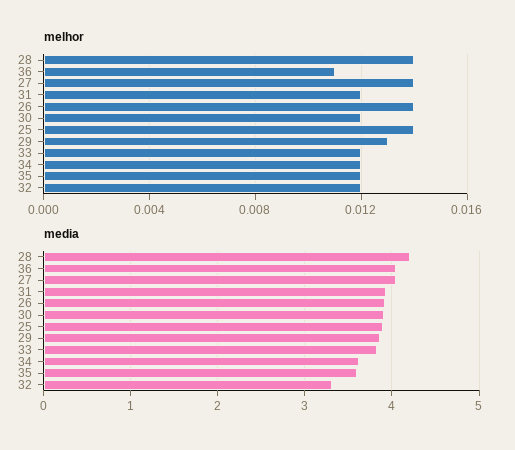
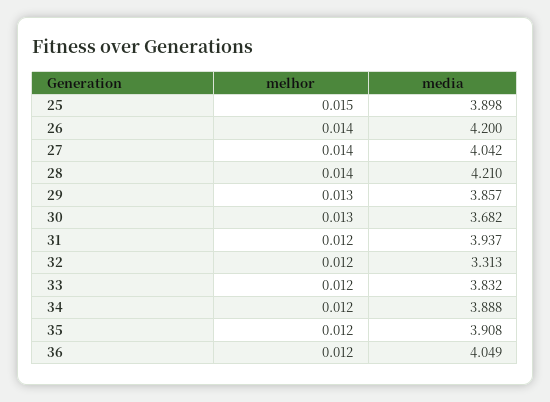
melhor, 36: 0.011 -> 0.012
melhor, 30: 0.012 -> 0.013
melhor, 25: 0.014 -> 0.015
media, 26: 3.9 -> 4.2
media, 30: 3.9 -> 3.682
media, 34: 3.6 -> 3.888
media, 35: 3.6 -> 3.908

